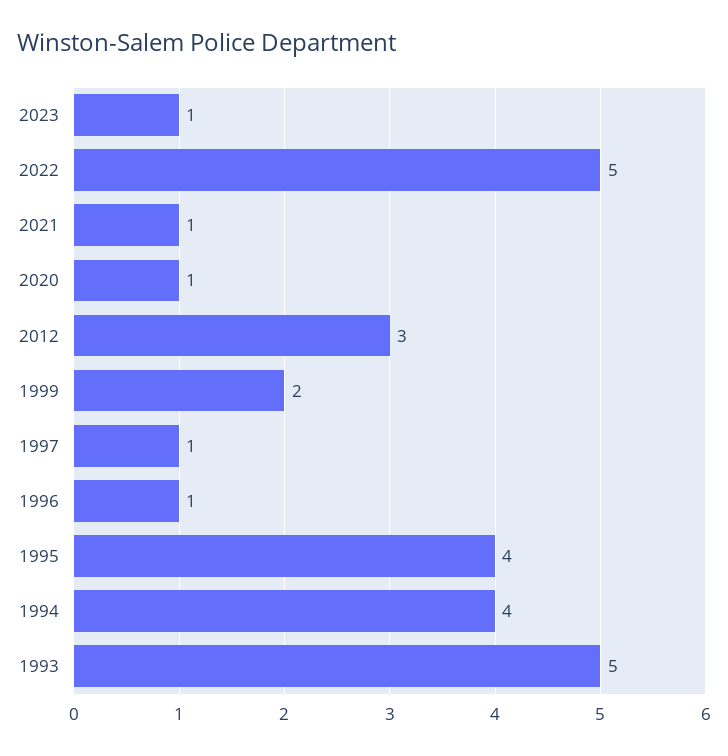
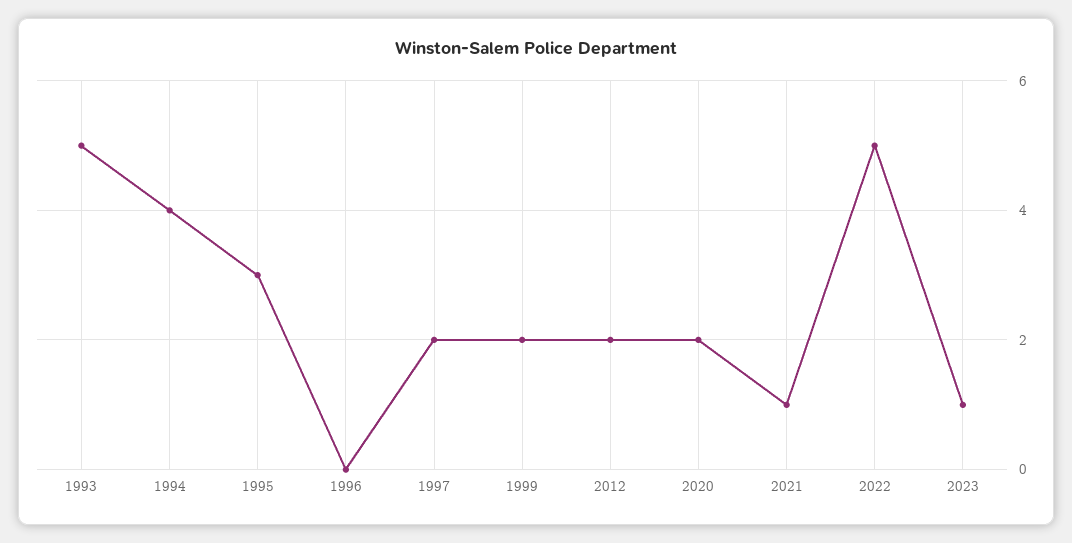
2020: 1 -> 2
2012: 3 -> 2
1997: 1 -> 2
1996: 1 -> 0
1995: 4 -> 3

